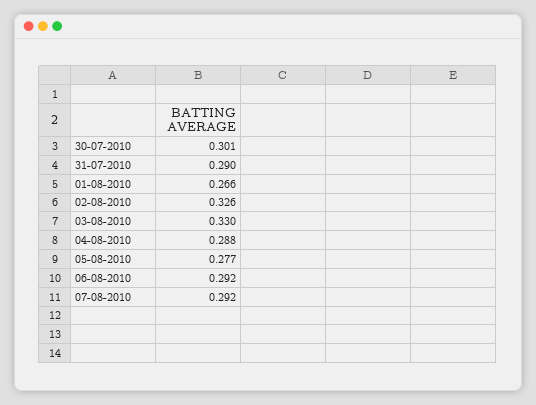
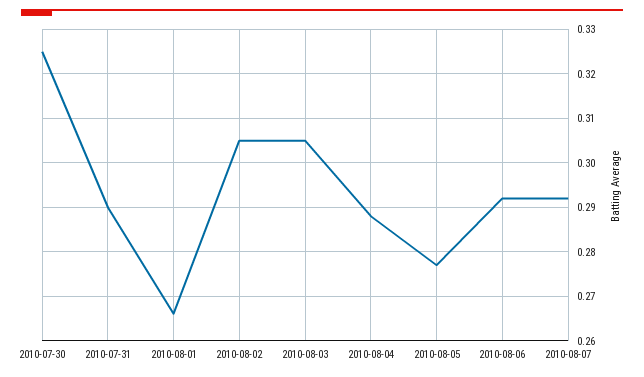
30-07-2010: 0.301 -> 0.325
02-08-2010: 0.326 -> 0.305
03-08-2010: 0.33 -> 0.305

